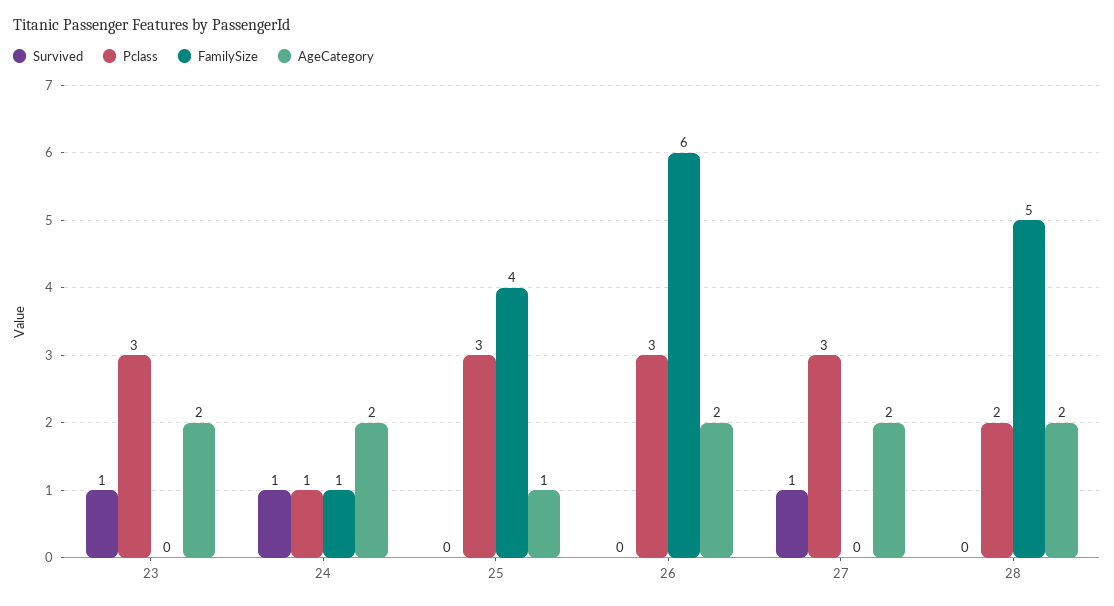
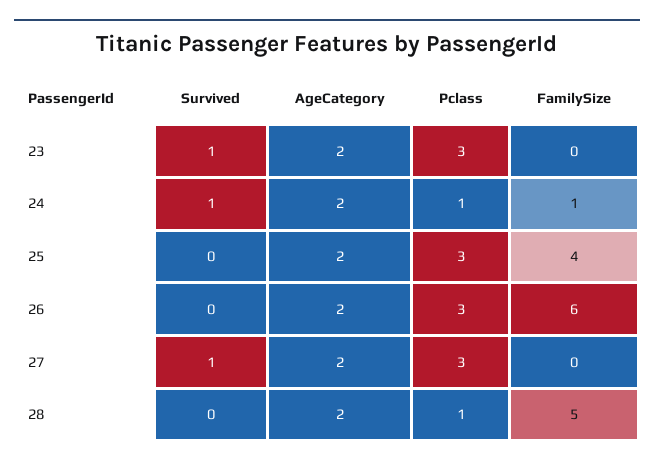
AgeCategory, 25: 1 -> 2
Pclass, 28: 2 -> 1

